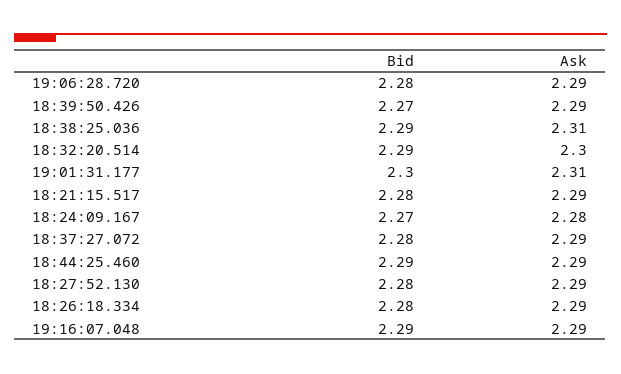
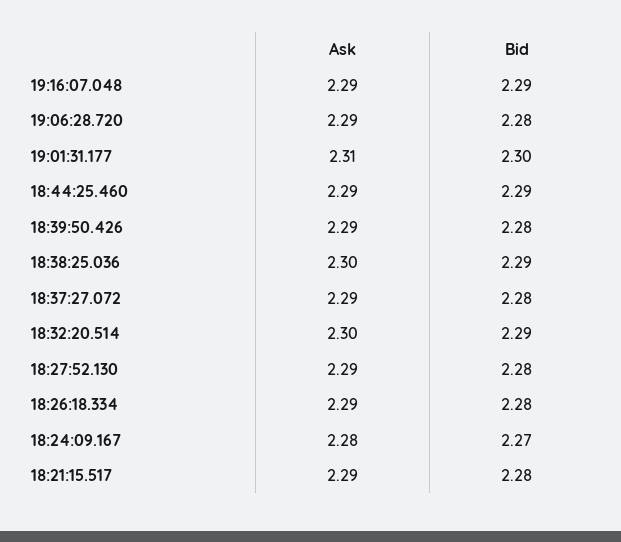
Bid, 18:39:50.426: 2.27 -> 2.28
Ask, 18:38:25.036: 2.31 -> 2.3

